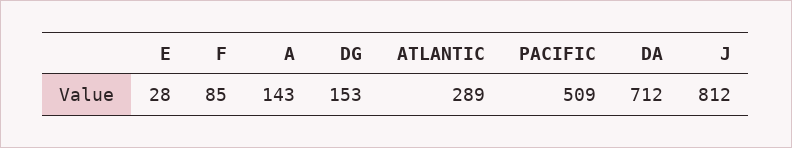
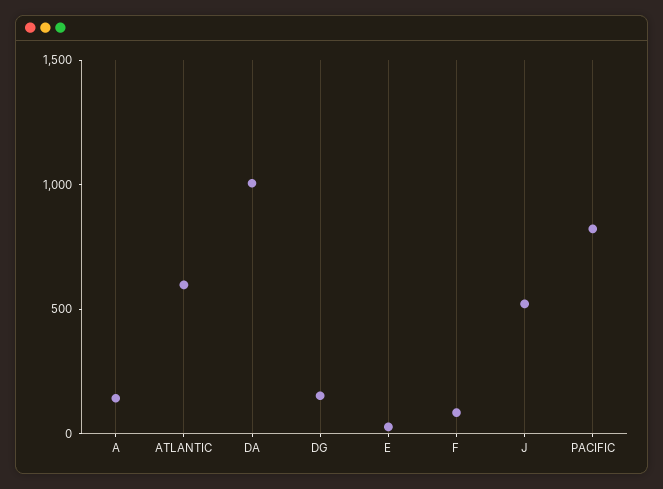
ATLANTIC: 289 -> 600
PACIFIC: 509 -> 800
DA: 712 -> 1000
J: 812 -> 500

